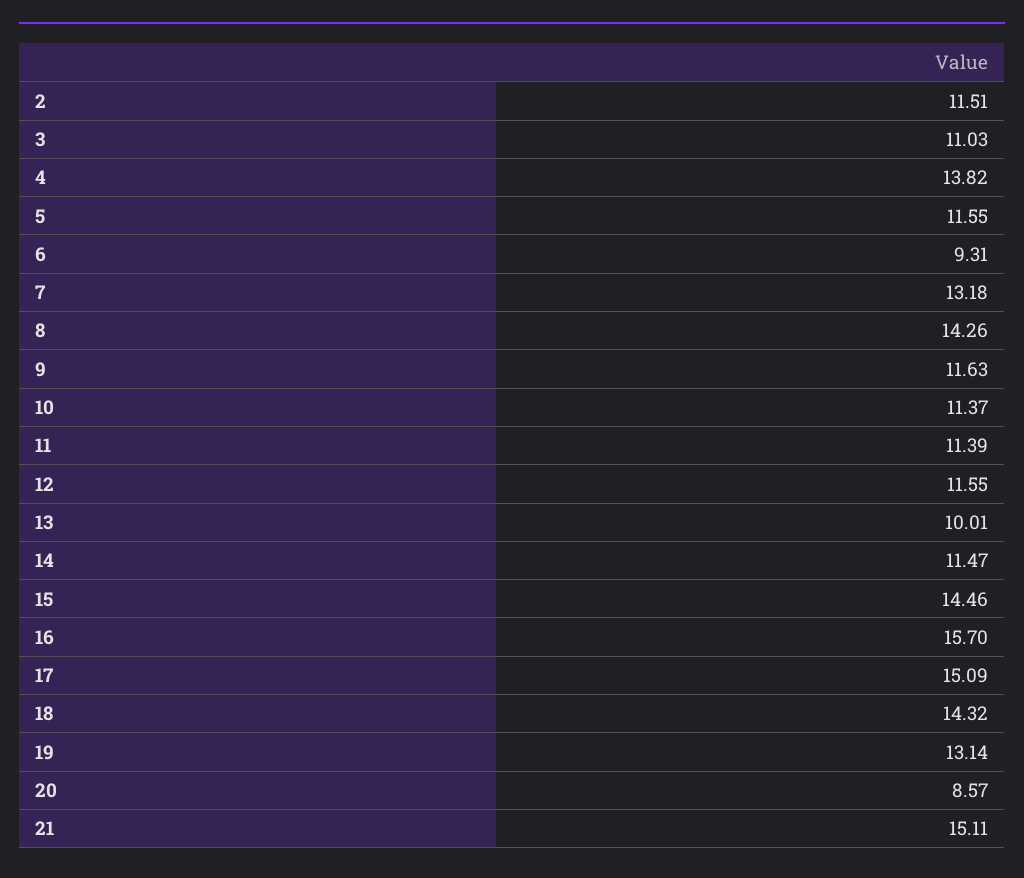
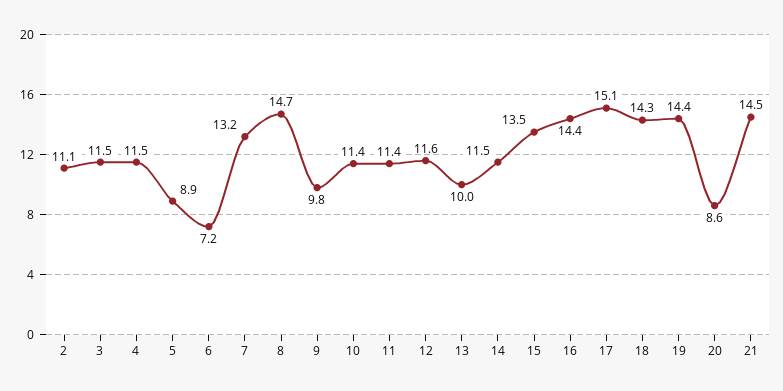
2: 11.51 -> 11.1
3: 11.03 -> 11.5
4: 13.82 -> 11.5
5: 11.55 -> 8.9
6: 9.31 -> 7.2
8: 14.26 -> 14.7
9: 11.63 -> 9.8
15: 14.46 -> 13.5
16: 15.7 -> 14.4
19: 13.14 -> 14.4
21: 15.11 -> 14.5

